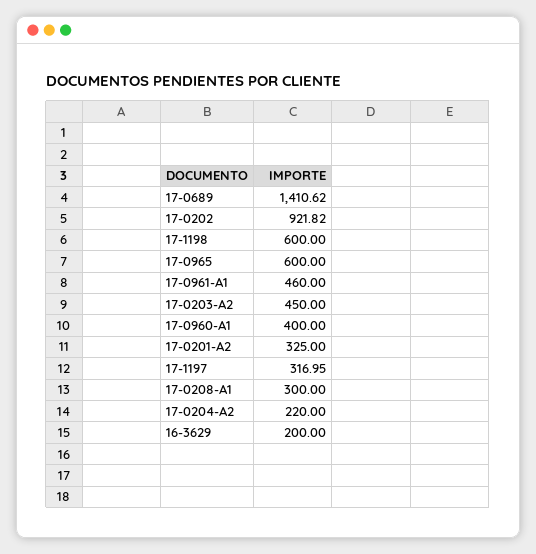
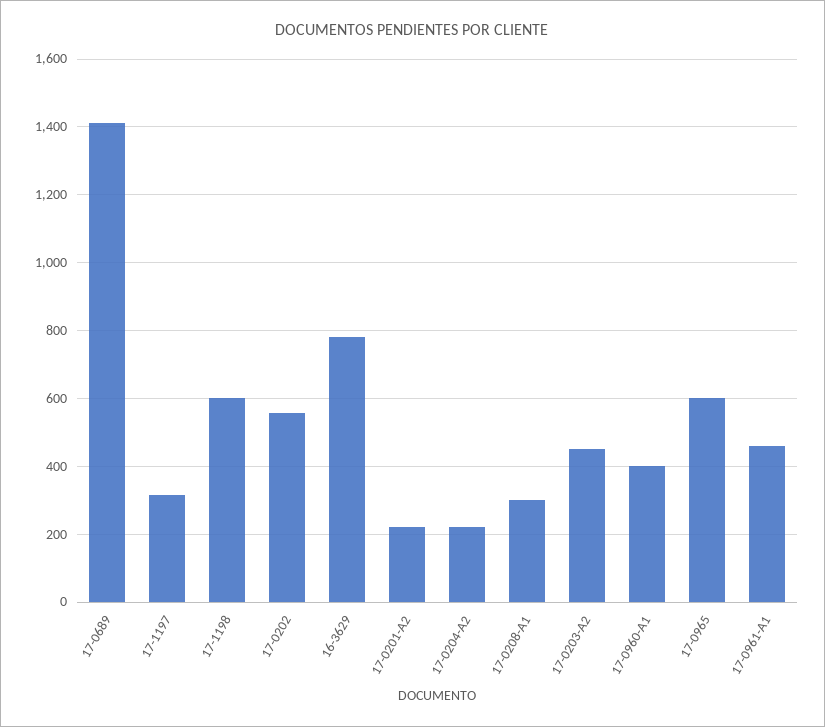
17-0202: 921.82 -> 560
17-0201-A2: 325 -> 220
16-3629: 200 -> 780

